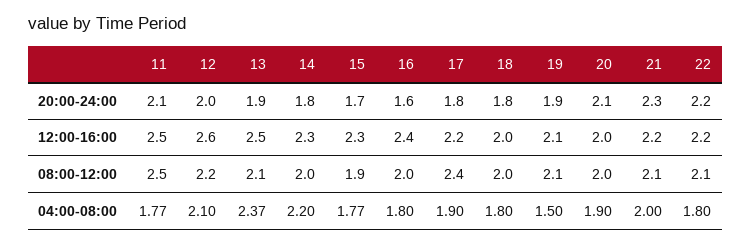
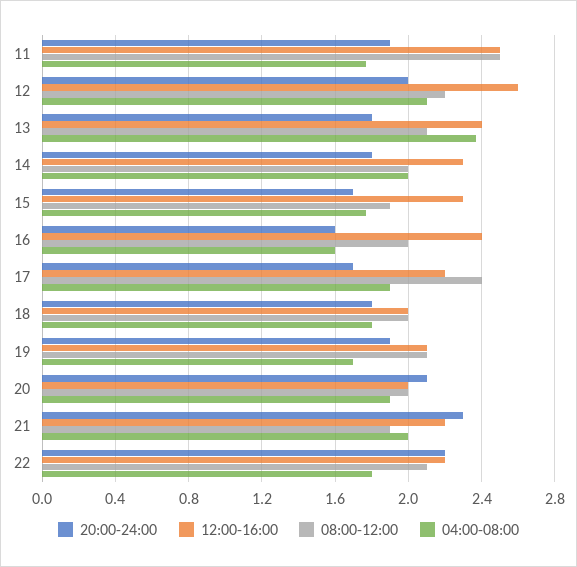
20:00-24:00, 11: 2.1 -> 1.9
20:00-24:00, 13: 1.9 -> 1.8
20:00-24:00, 17: 1.8 -> 1.7
12:00-16:00, 13: 2.5 -> 2.4
08:00-12:00, 21: 2.1 -> 1.9
04:00-08:00, 14: 2.2 -> 2
04:00-08:00, 16: 1.8 -> 1.6
04:00-08:00, 19: 1.5 -> 1.7

